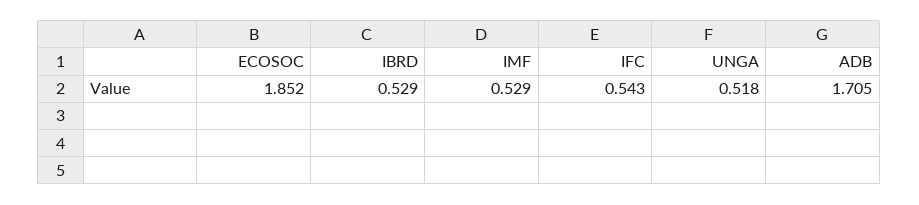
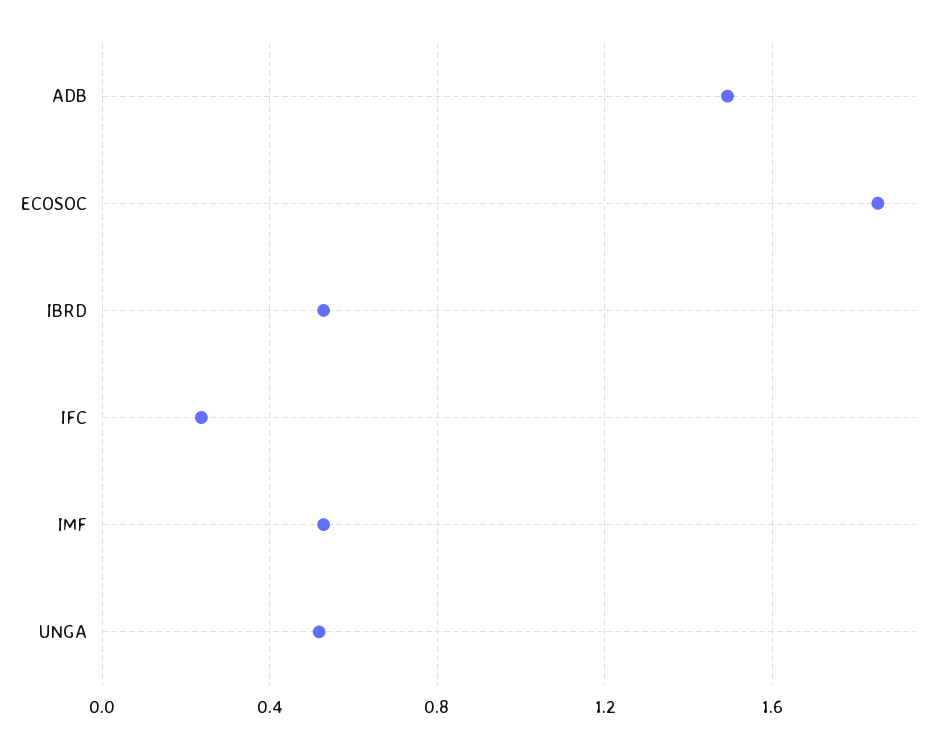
IFC: 0.543 -> 0.25
ADB: 1.705 -> 1.5

